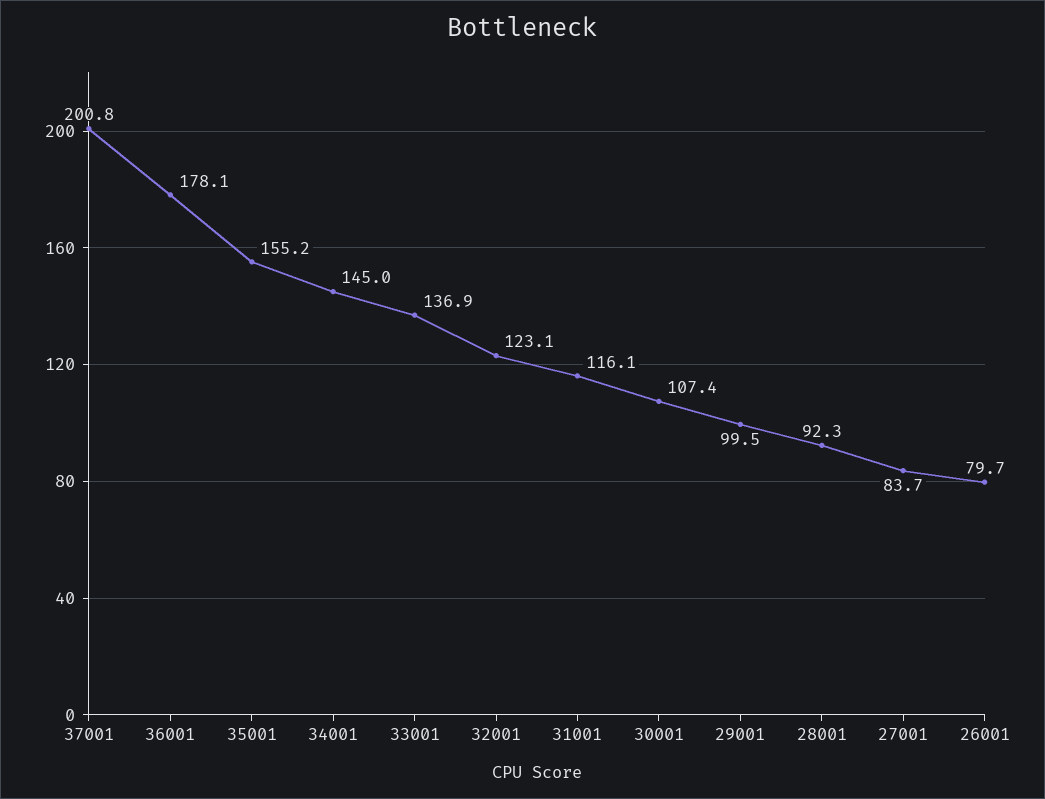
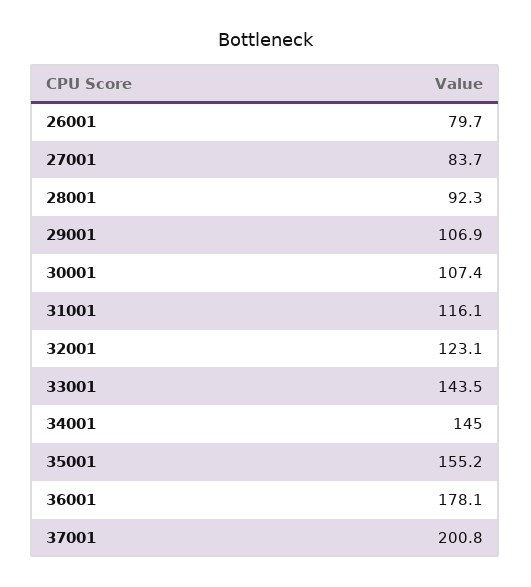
33001: 136.9 -> 143.5
29001: 99.5 -> 106.9

